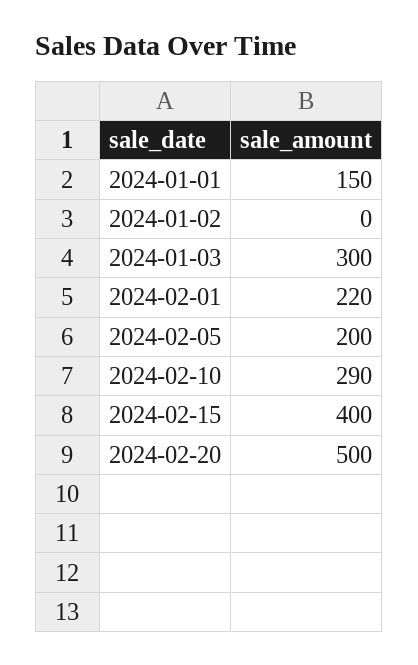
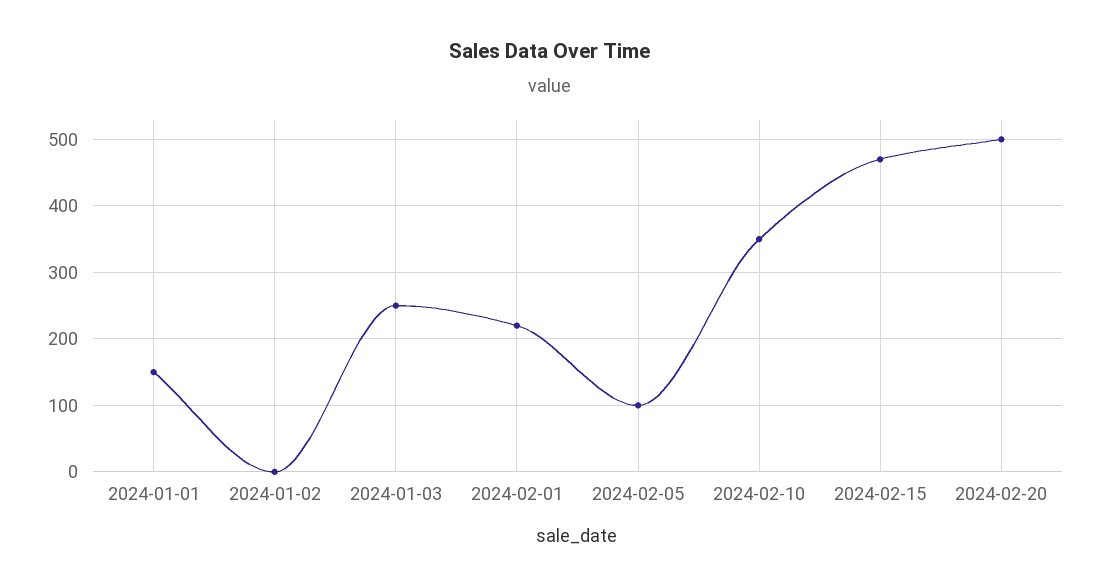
2024-01-03: 300 -> 250
2024-02-05: 200 -> 100
2024-02-10: 290 -> 350
2024-02-15: 400 -> 470

